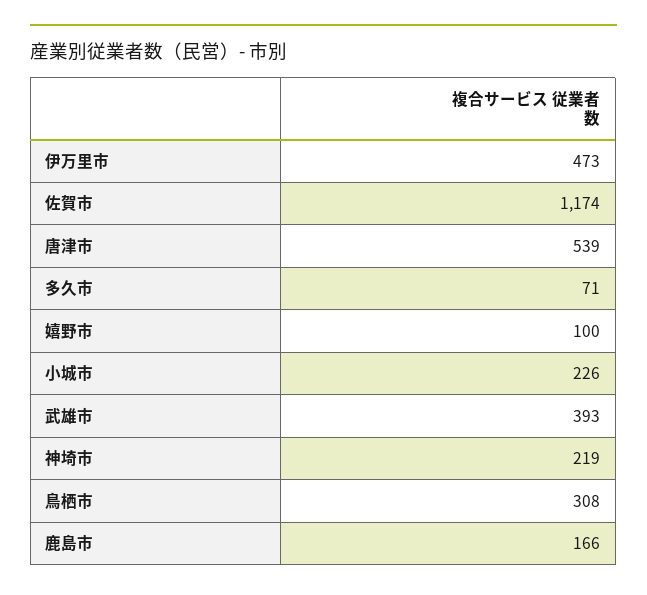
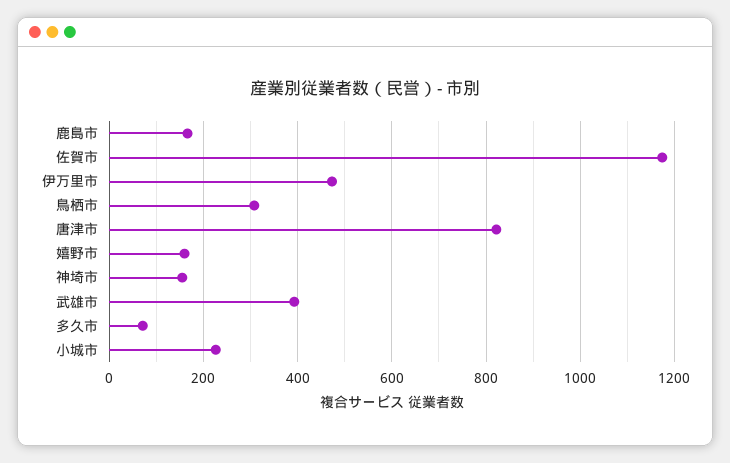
唐津市: 539 -> 820
嬉野市: 100 -> 160
神埼市: 219 -> 160

